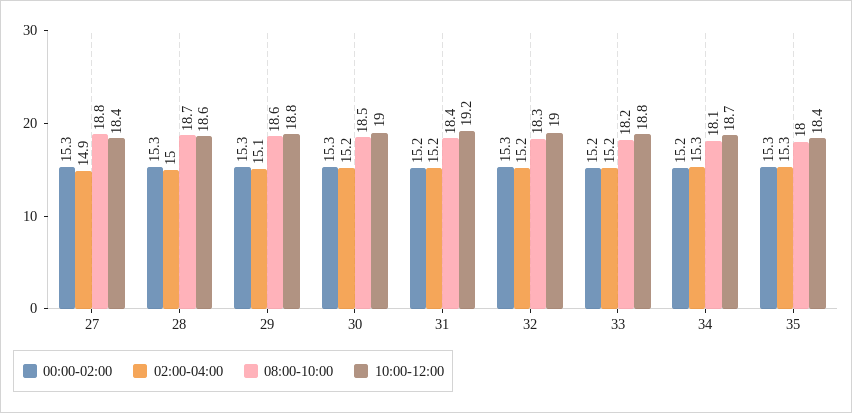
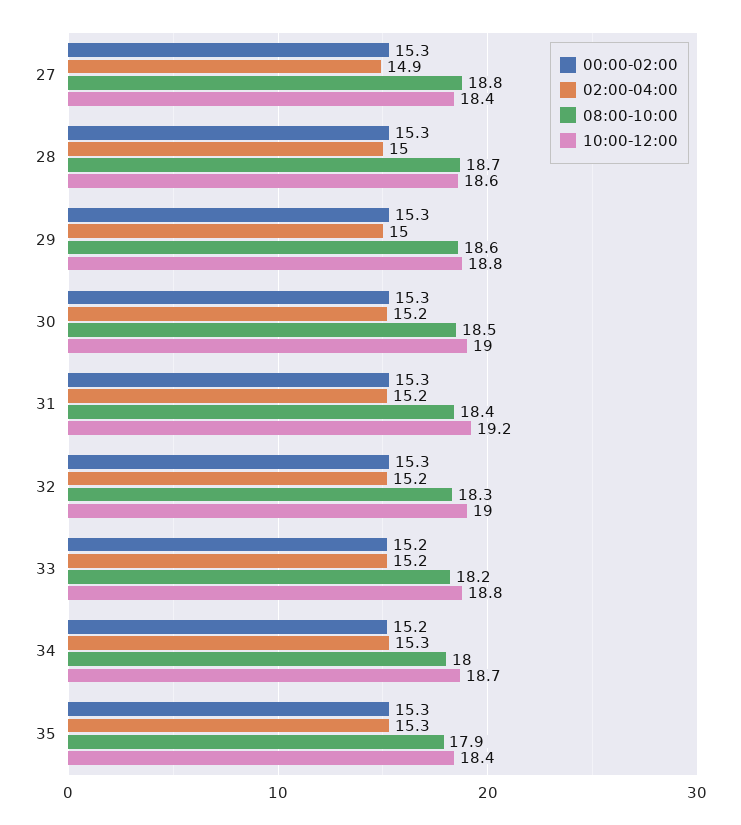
02:00-04:00, 29: 15.1 -> 15
00:00-02:00, 31: 15.2 -> 15.3
08:00-10:00, 34: 18.1 -> 18
08:00-10:00, 35: 18 -> 17.9

